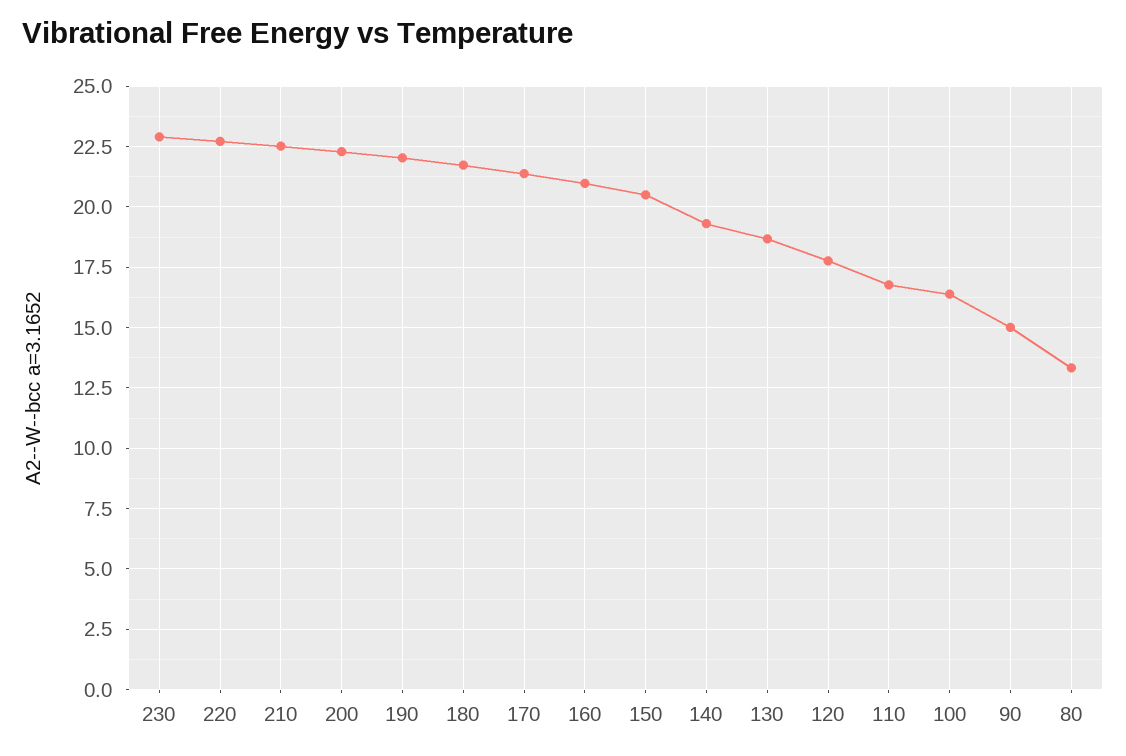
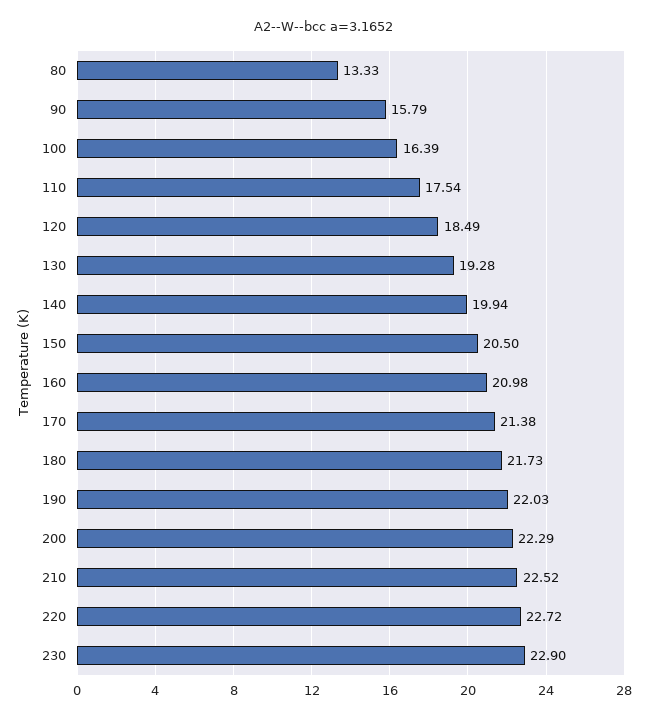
140: 19.25 -> 19.94
130: 18.75 -> 19.28
120: 17.75 -> 18.49
110: 16.75 -> 17.54
90: 15 -> 15.79

